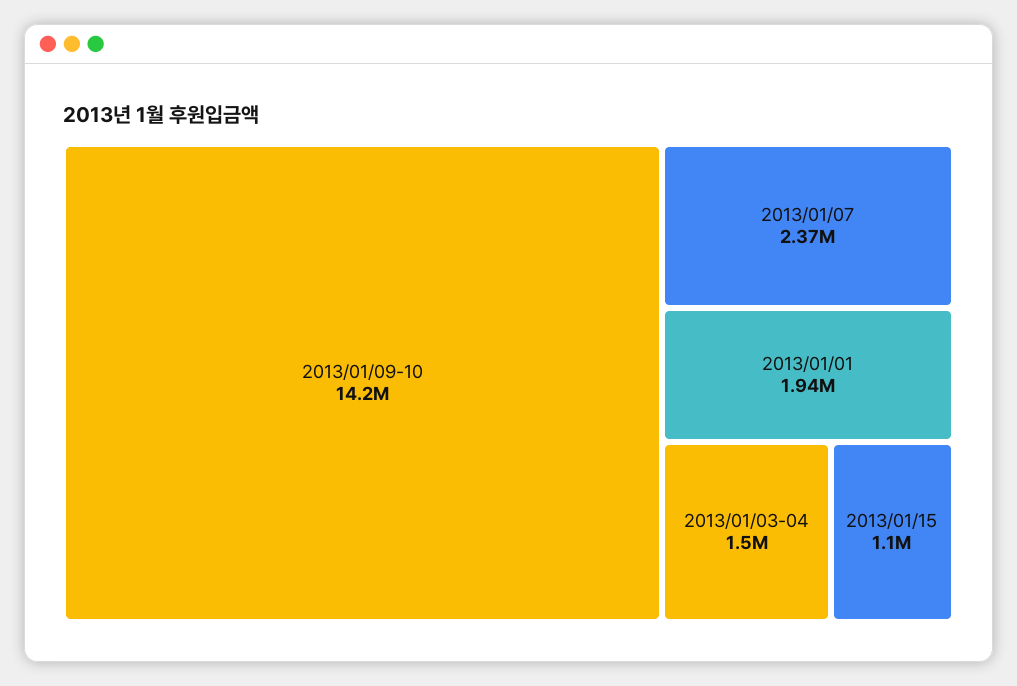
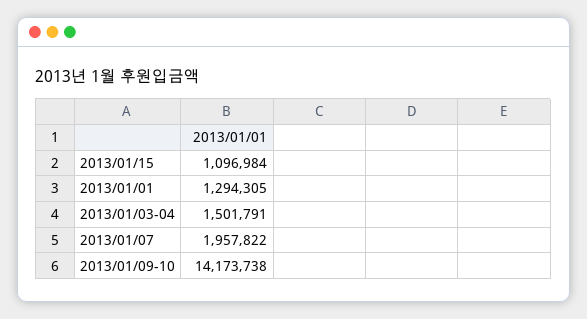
2013/01/07: 2370000 -> 1957822
2013/01/01: 1940000 -> 1294305

